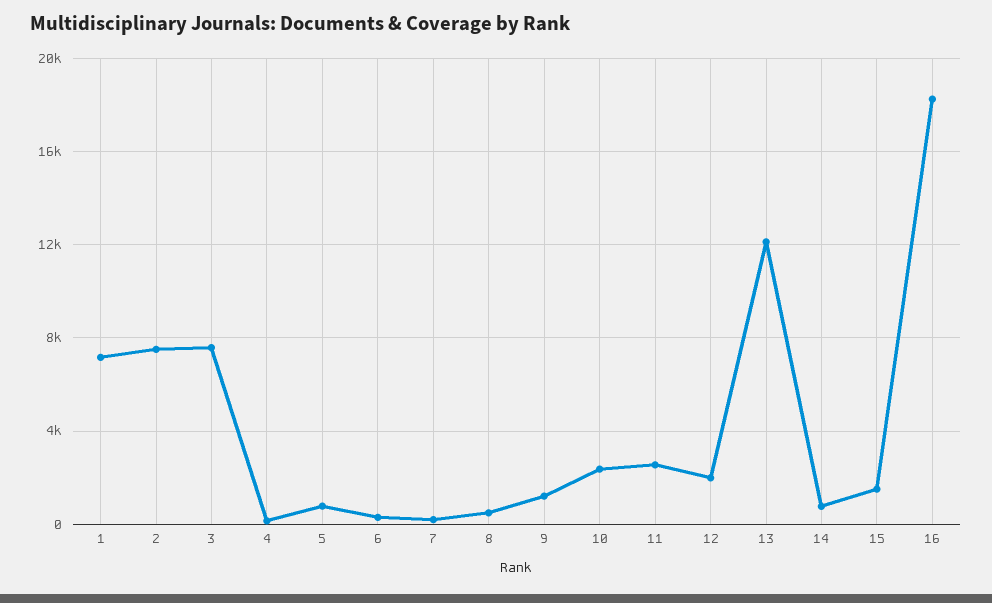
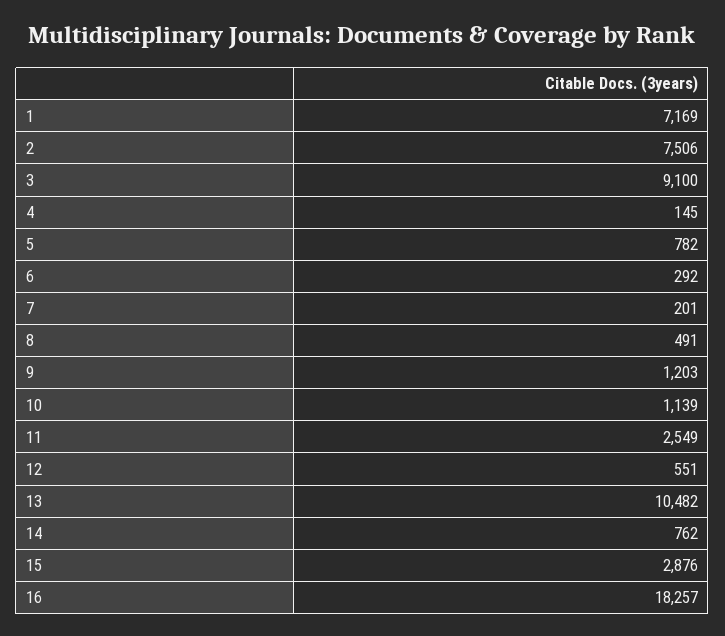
3: 7500 -> 9100
10: 2500 -> 1139
12: 2000 -> 551
13: 12000 -> 10482
15: 1500 -> 2876

